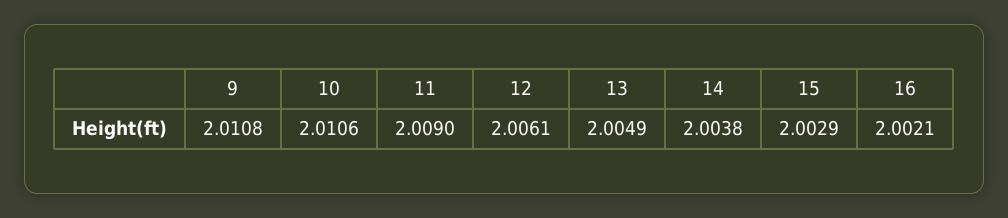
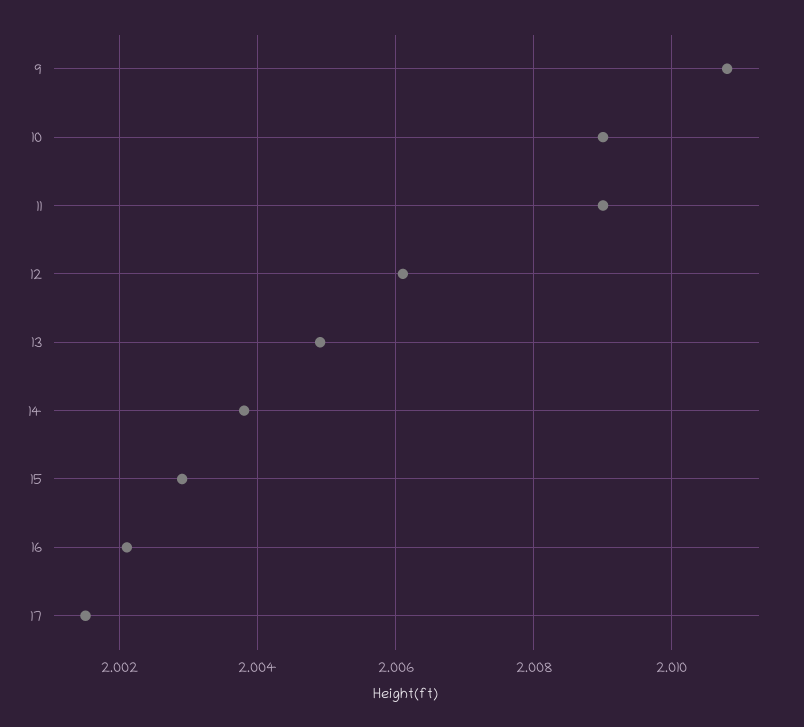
10: 2.0106 -> 2.009
17: none -> 2.0015

